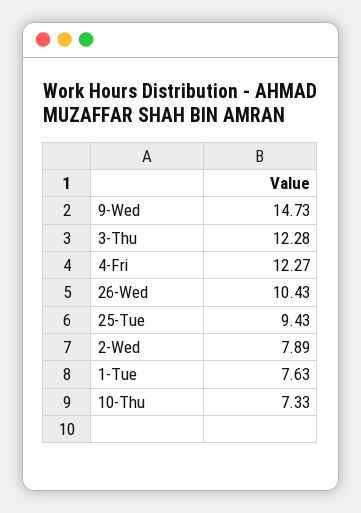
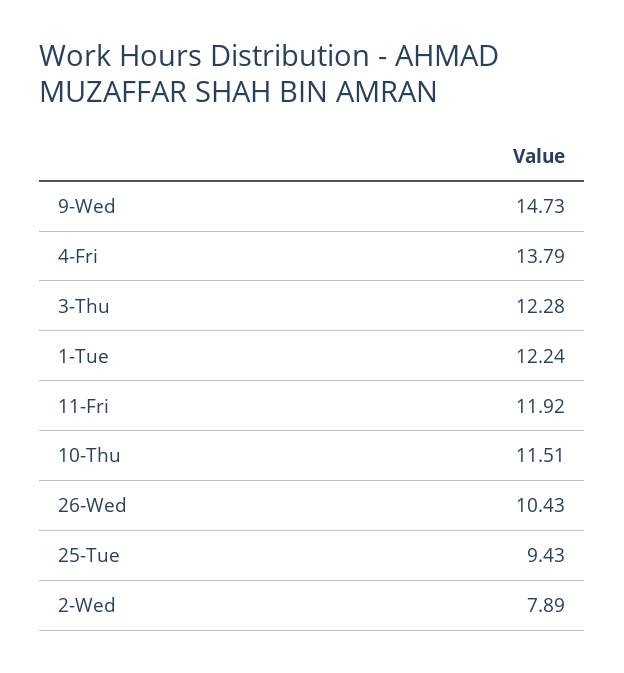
4-Fri: 12.27 -> 13.79
1-Tue: 7.63 -> 12.24
10-Thu: 7.33 -> 11.51
11-Fri: none -> 11.92

